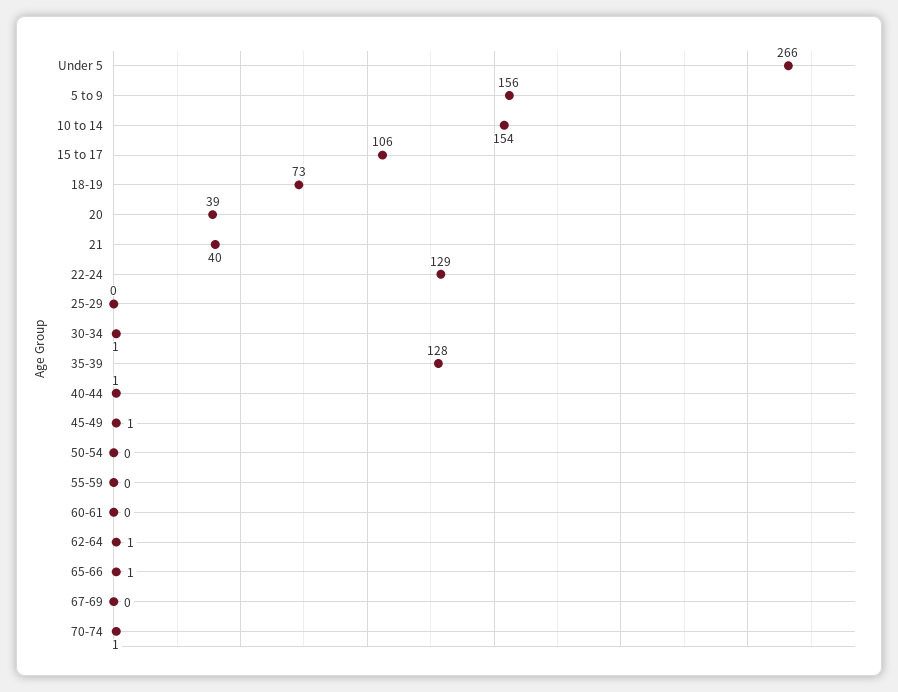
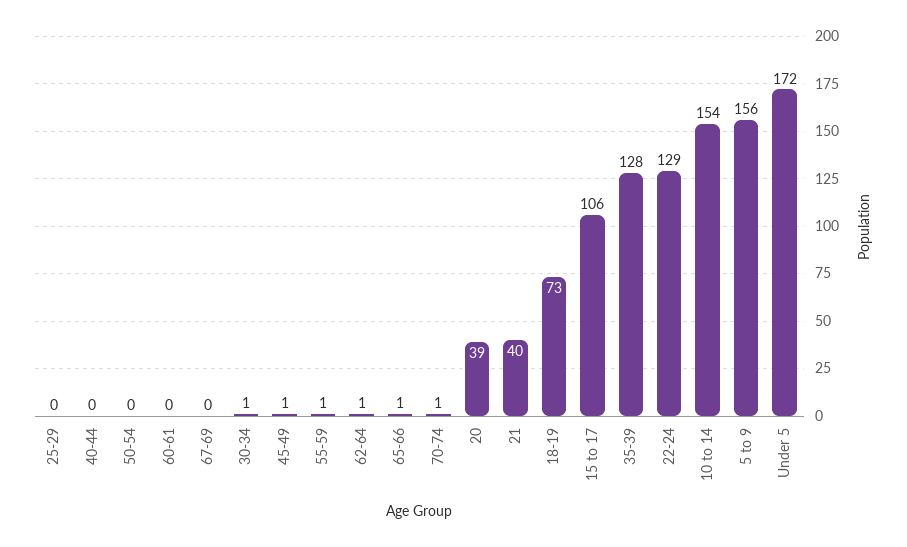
Under 5: 266 -> 172
40-44: 1 -> 0
55-59: 0 -> 1

